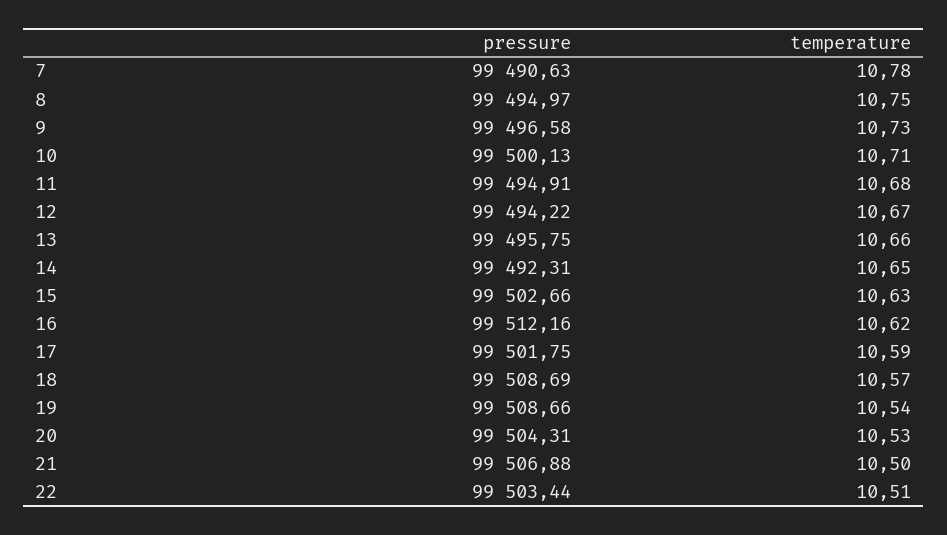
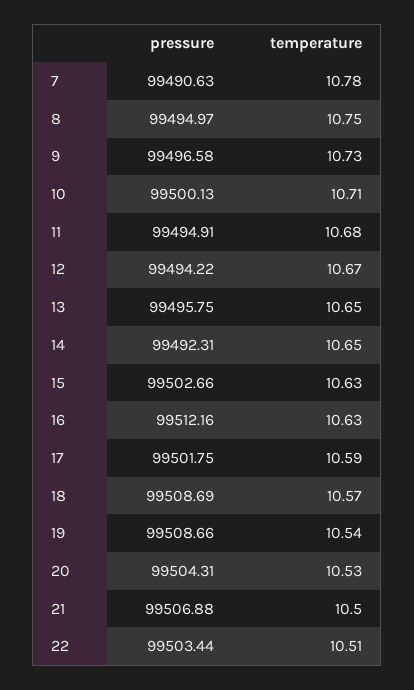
temperature, 13: 10.66 -> 10.65
temperature, 16: 10.62 -> 10.63

